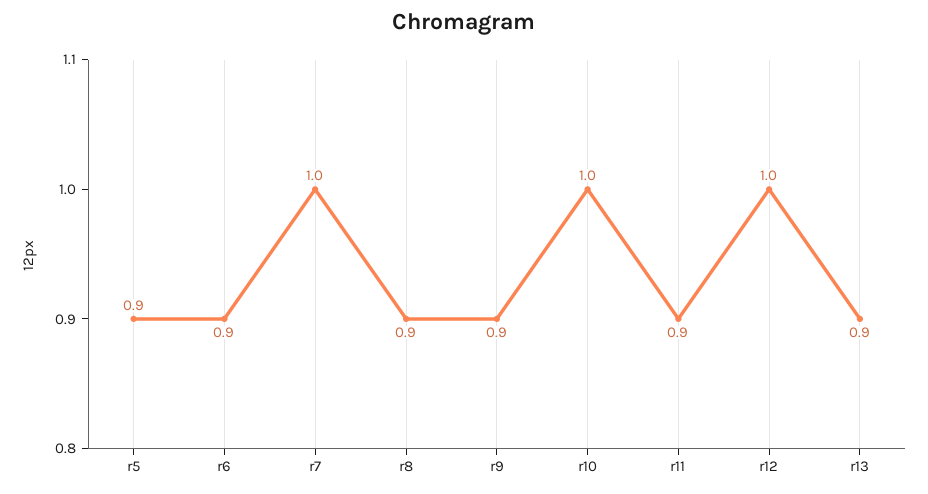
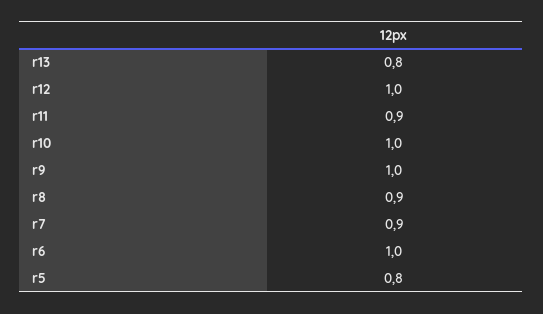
r5: 0.9 -> 0.8
r6: 0.9 -> 1
r7: 1 -> 0.9
r9: 0.9 -> 1
r13: 0.9 -> 0.8

